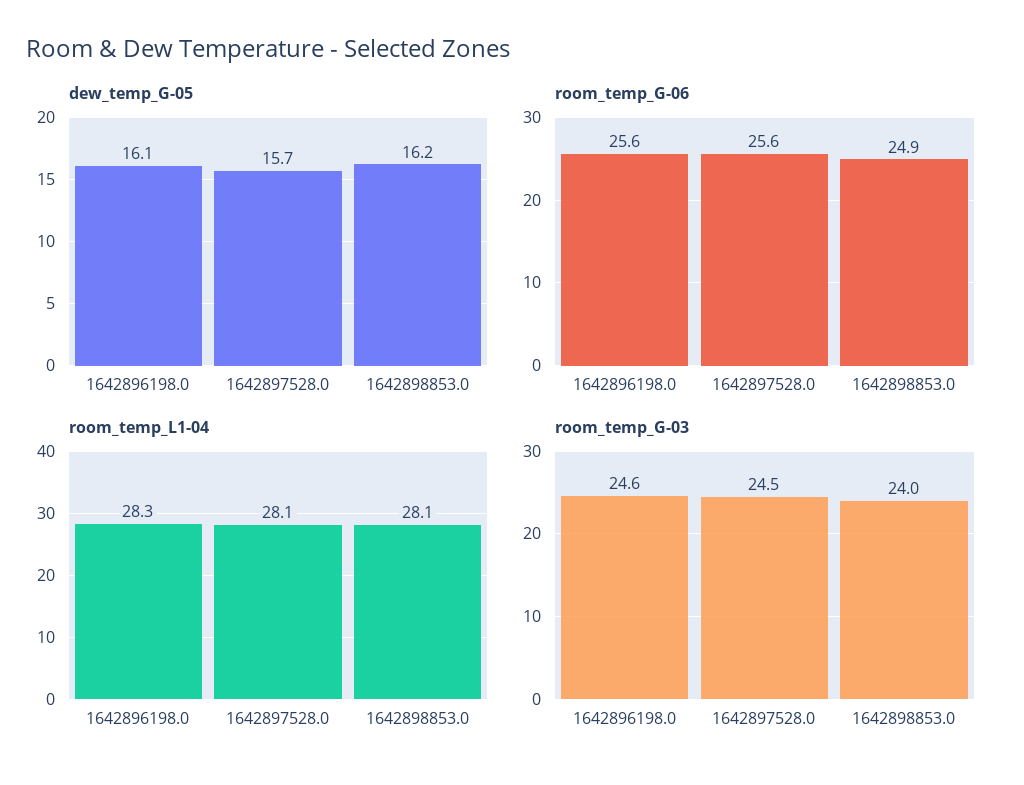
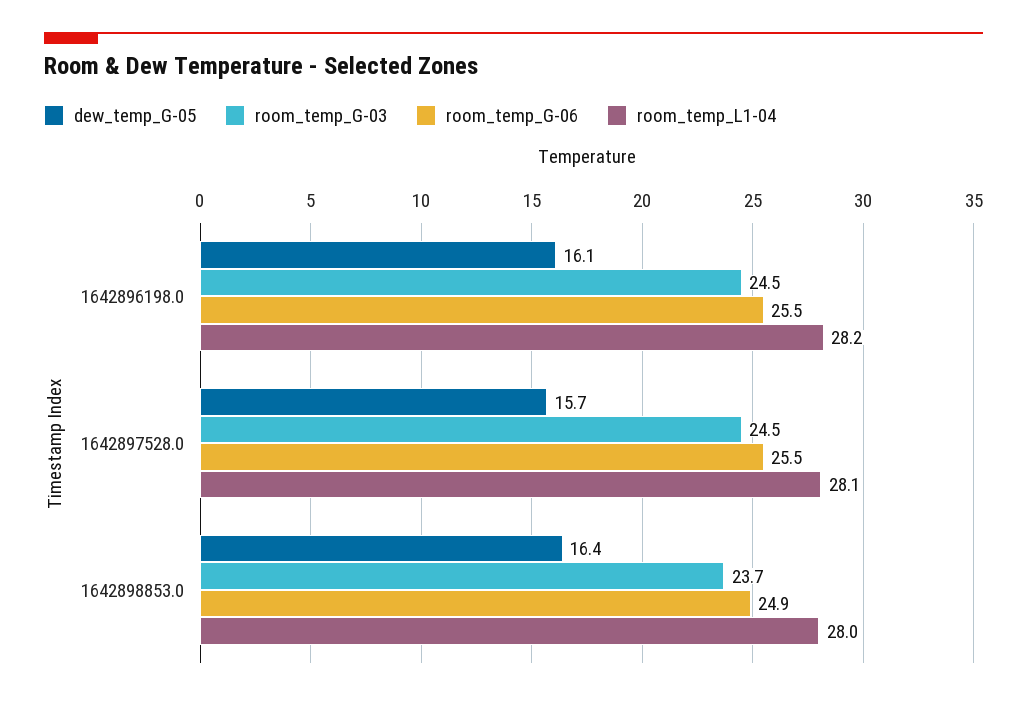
dew_temp_G-05, 1642898853.0: 16.2 -> 16.4
room_temp_G-06, 1642896198.0: 25.6 -> 25.5
room_temp_G-06, 1642897528.0: 25.6 -> 25.5
room_temp_L1-04, 1642896198.0: 28.3 -> 28.2
room_temp_L1-04, 1642898853.0: 28.1 -> 28
room_temp_G-03, 1642896198.0: 24.6 -> 24.5
room_temp_G-03, 1642898853.0: 24 -> 23.7

